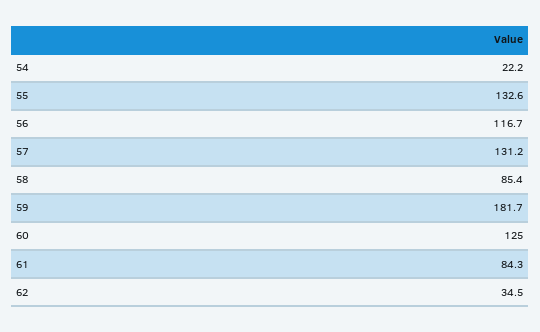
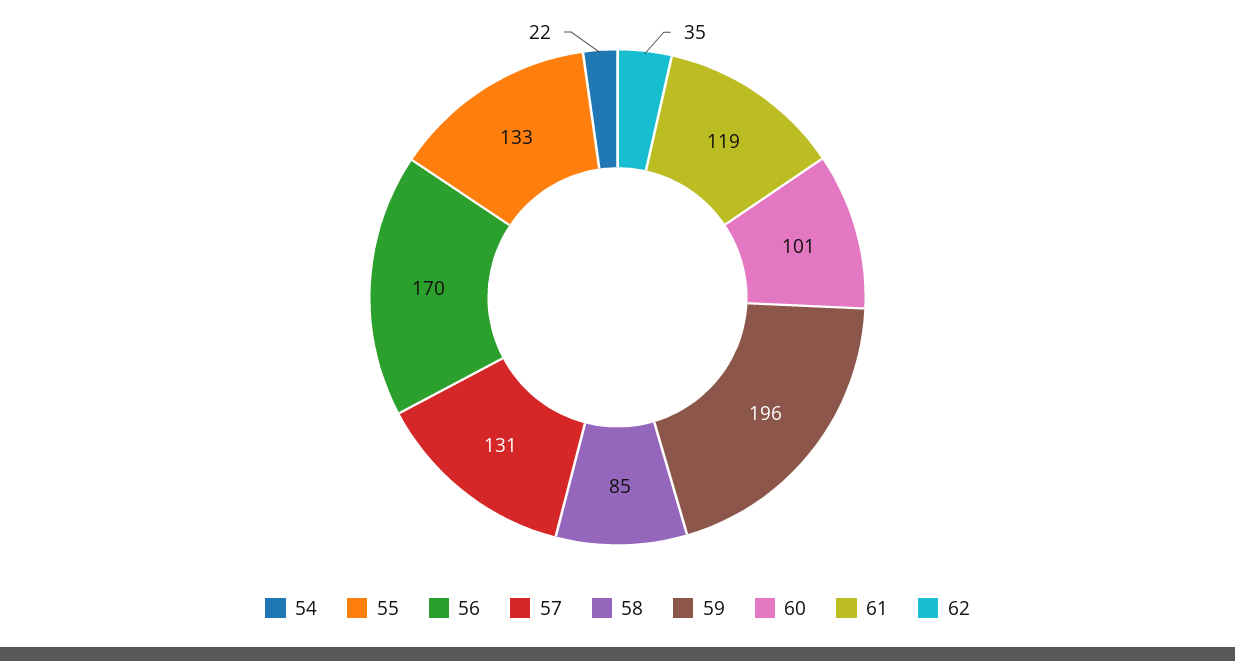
56: 116.7 -> 170
59: 181.7 -> 196
60: 125 -> 101
61: 84.3 -> 119

